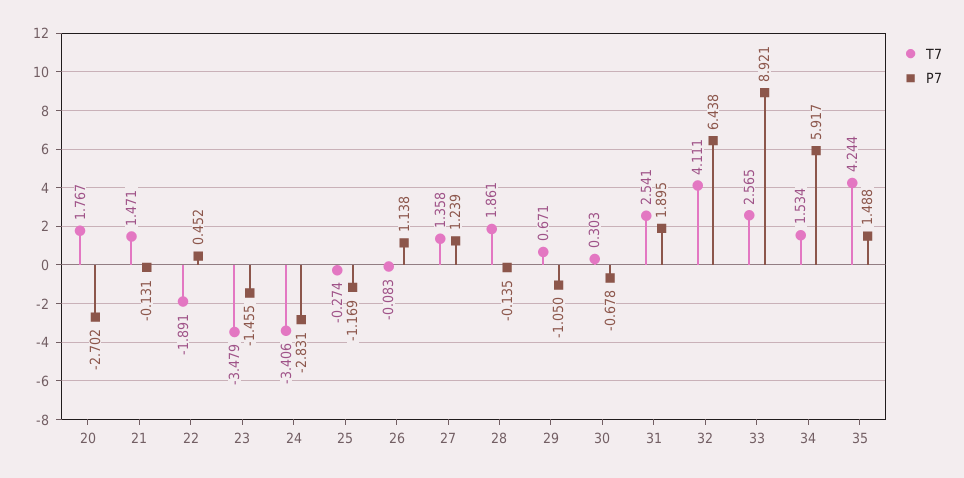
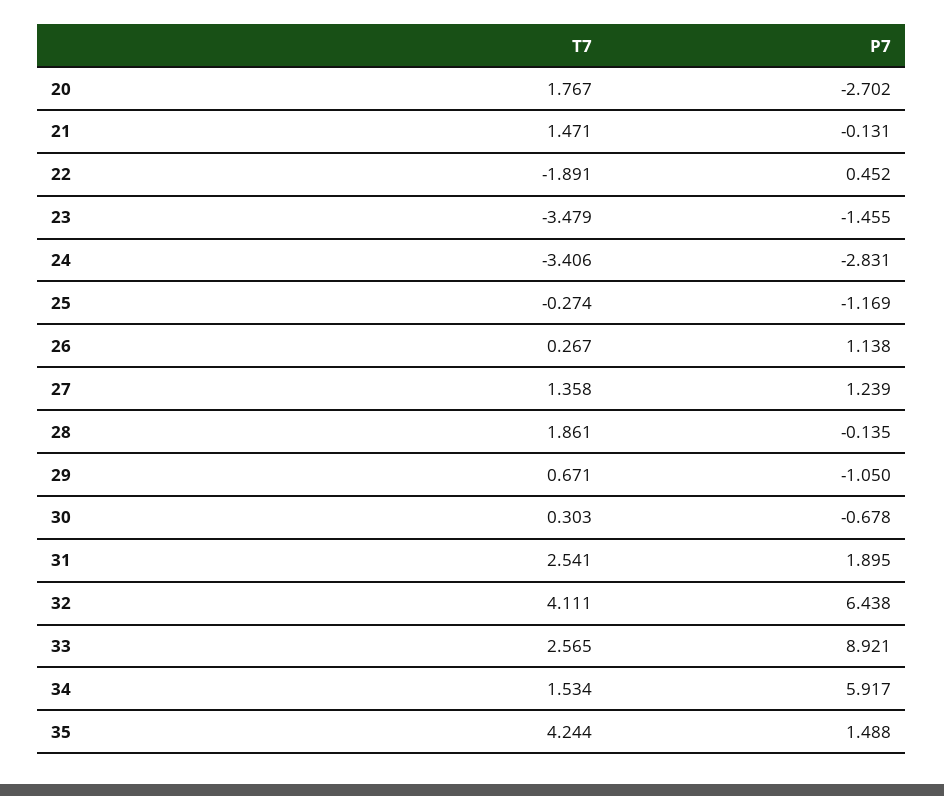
T7, 26: -0.083 -> 0.267

